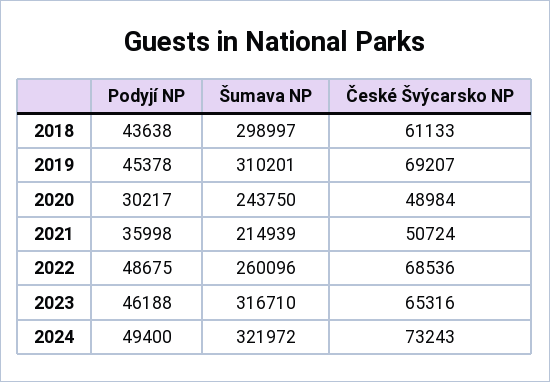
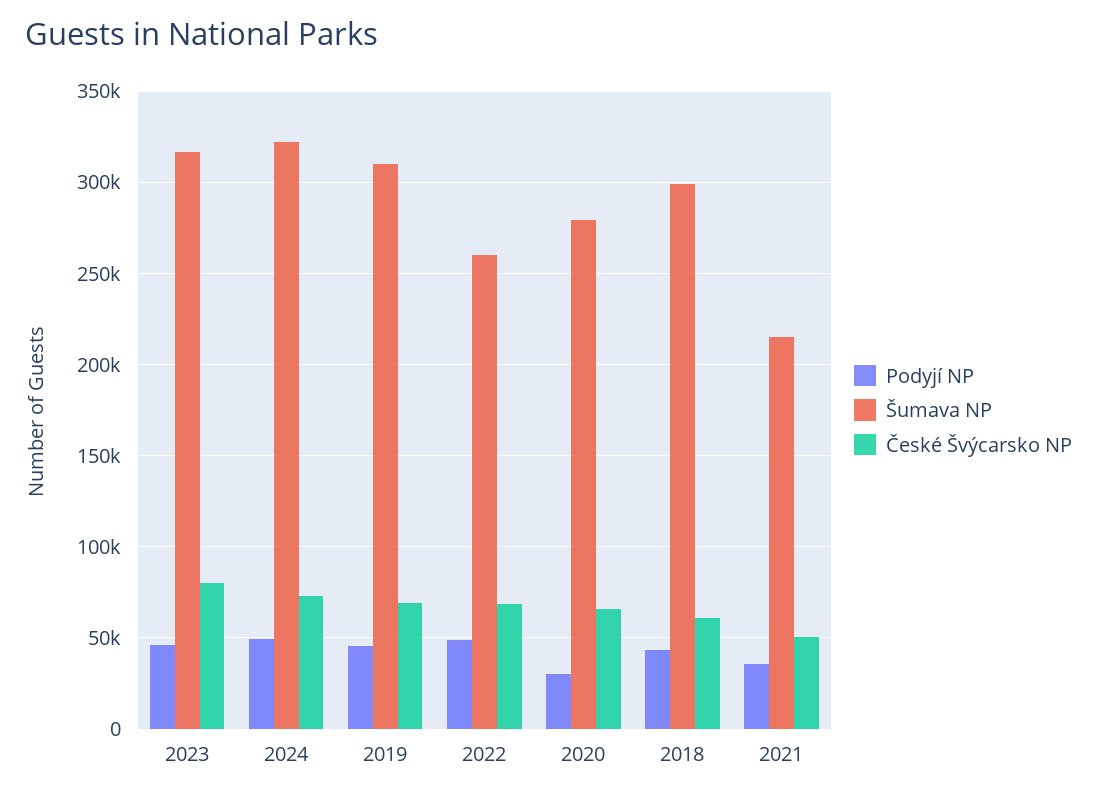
Šumava NP, 2020: 243750 -> 280000
České Švýcarsko NP, 2020: 48984 -> 65000
České Švýcarsko NP, 2023: 65316 -> 80000

